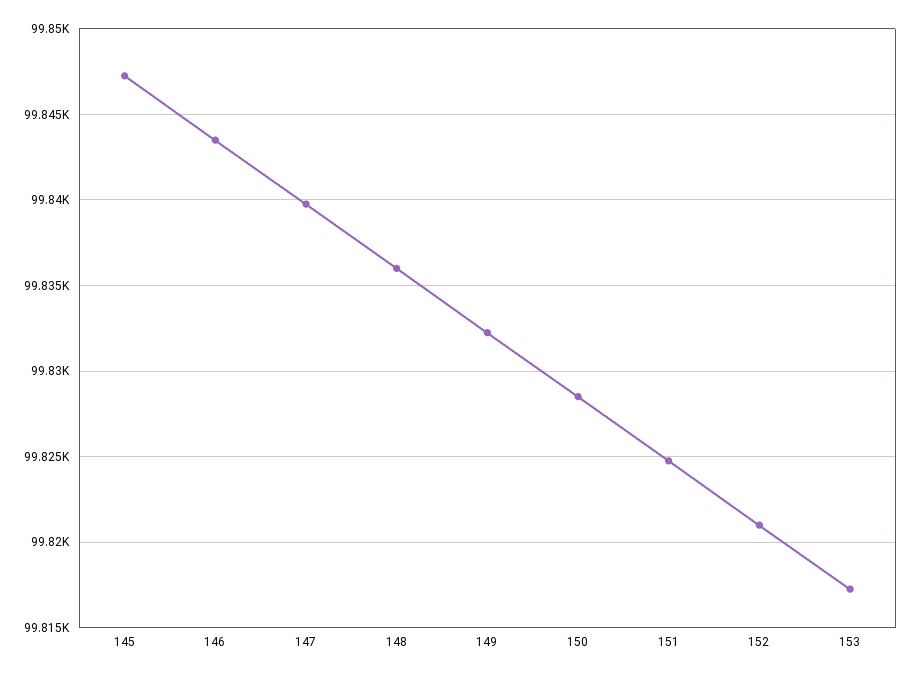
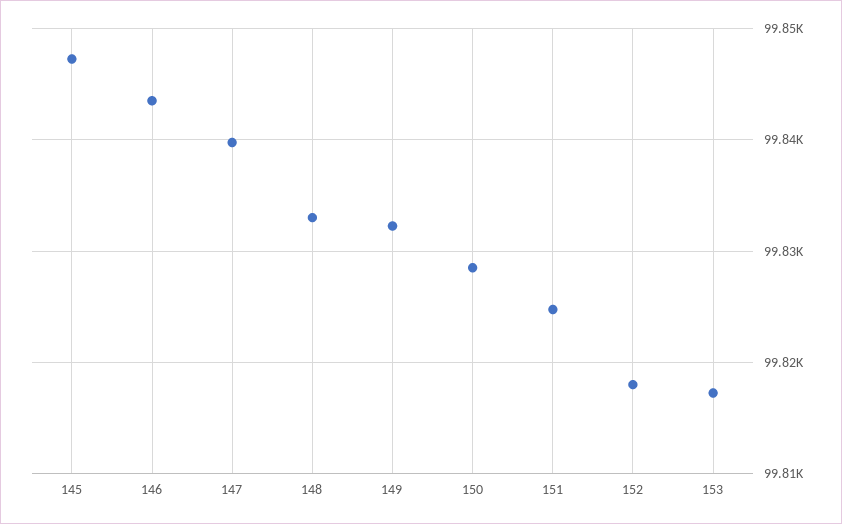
148: 99836 -> 99833
152: 99821 -> 99818

